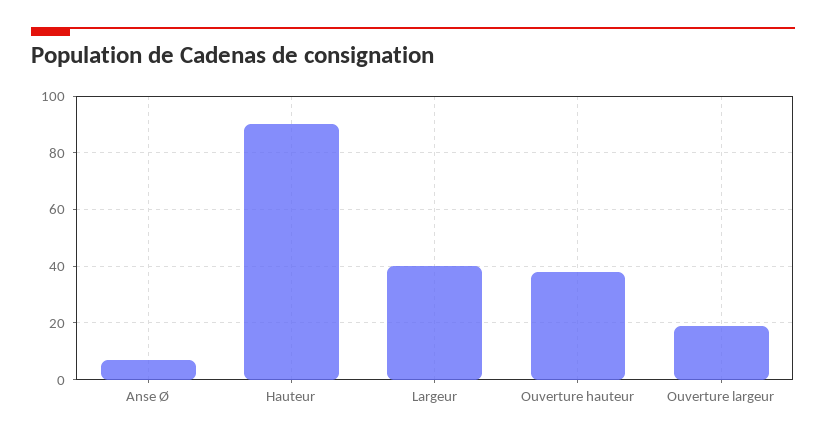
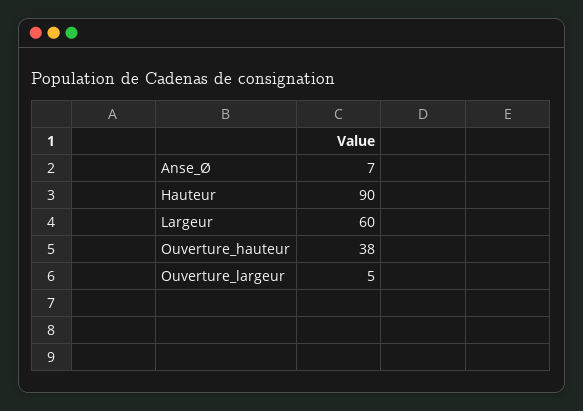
Largeur: 40 -> 60
Ouverture largeur: 20 -> 5

